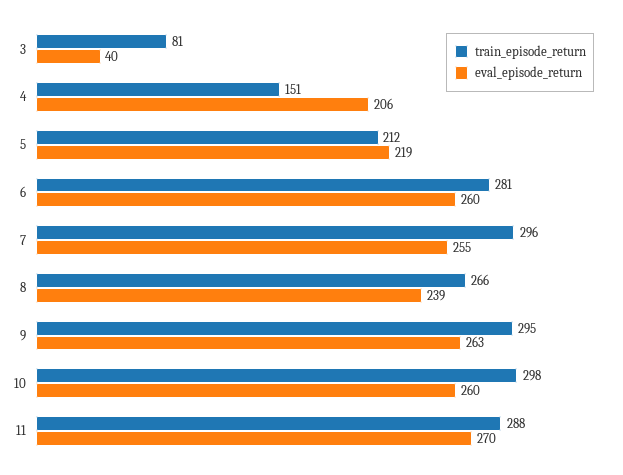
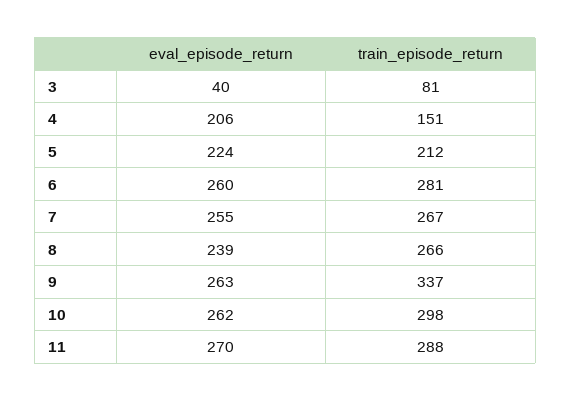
eval_episode_return, 5: 219 -> 224
train_episode_return, 7: 296 -> 267
train_episode_return, 9: 295 -> 337
eval_episode_return, 10: 260 -> 262

